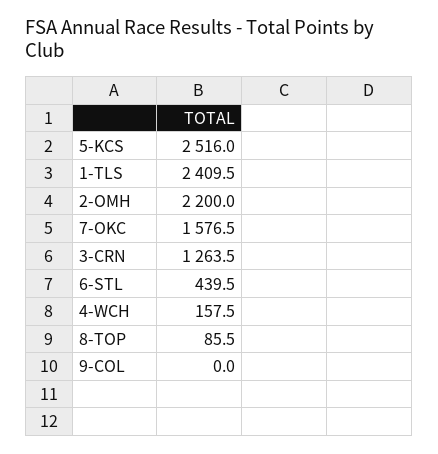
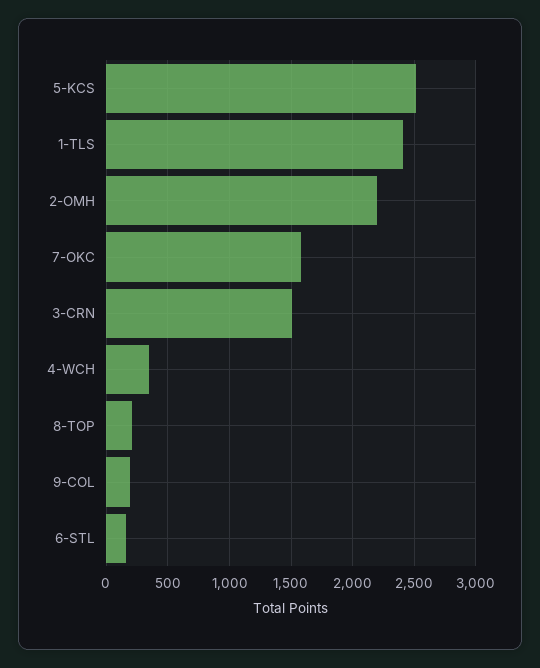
3-CRN: 1263.5 -> 1500
6-STL: 439.5 -> 150
4-WCH: 157.5 -> 350
8-TOP: 85.5 -> 200
9-COL: 0 -> 200

